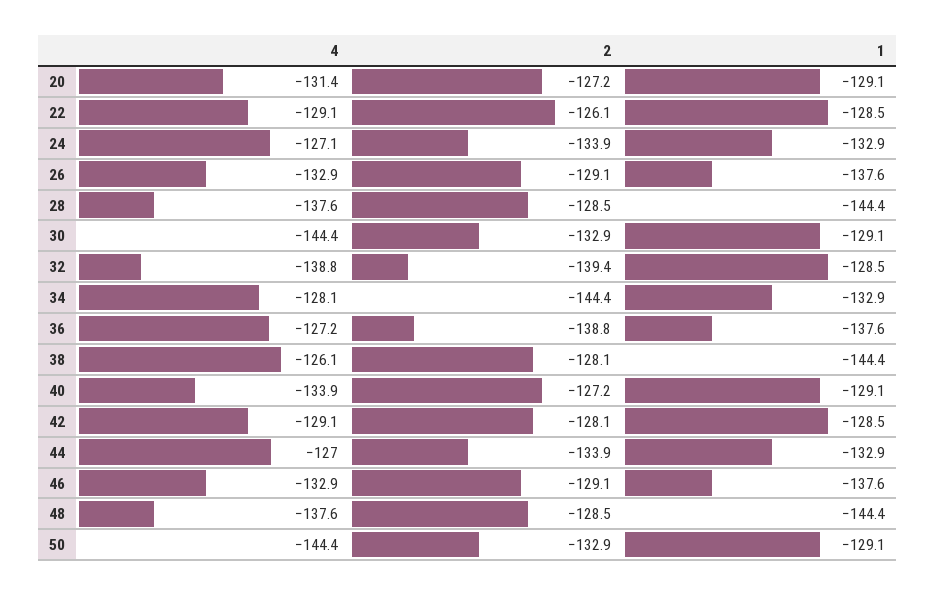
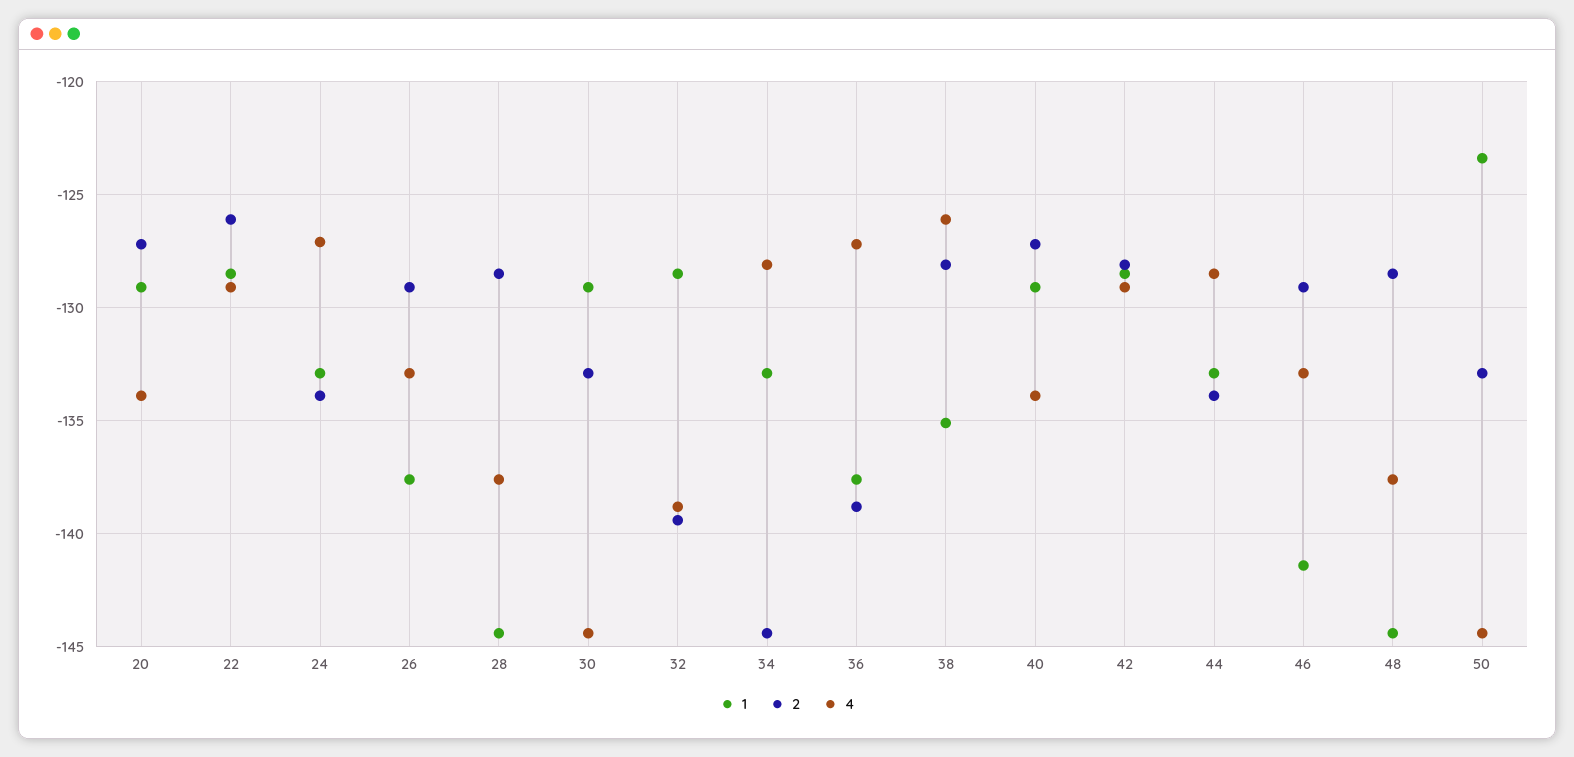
4, 20: -131.4 -> -134
1, 38: -144.4 -> -135
4, 44: -127 -> -128.5
1, 46: -137.6 -> -141.5
1, 50: -129.1 -> -123.5

